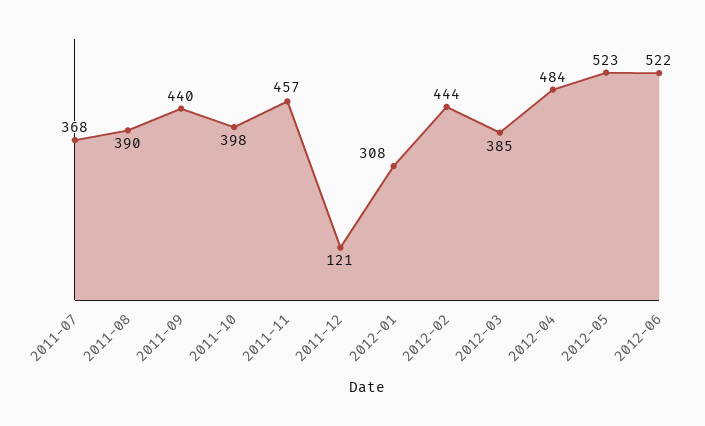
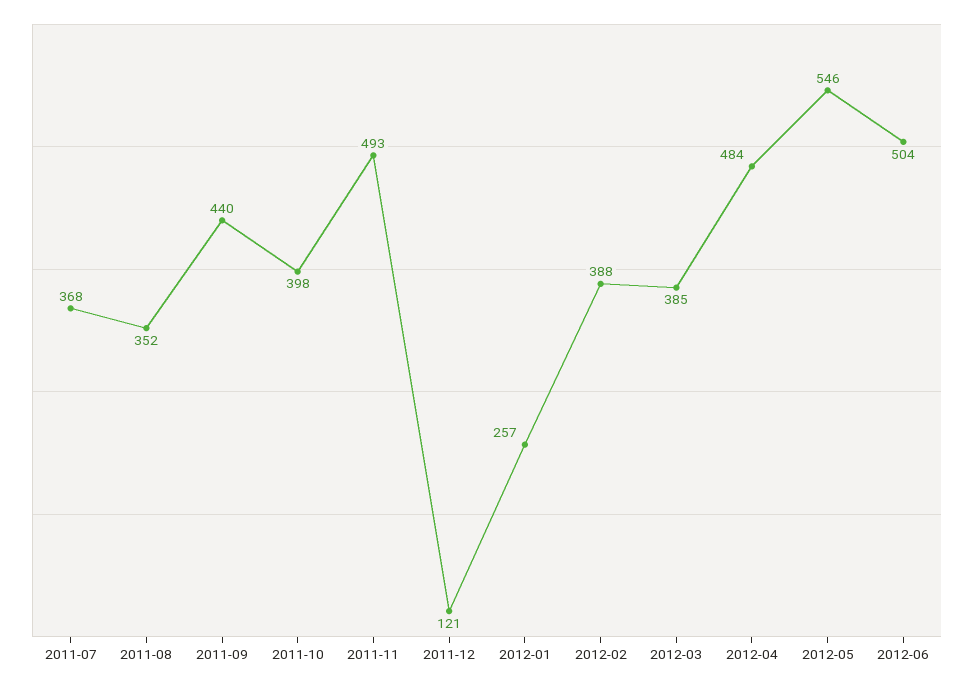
2011-08: 390 -> 352
2011-11: 457 -> 493
2012-01: 308 -> 257
2012-02: 444 -> 388
2012-05: 523 -> 546
2012-06: 522 -> 504

